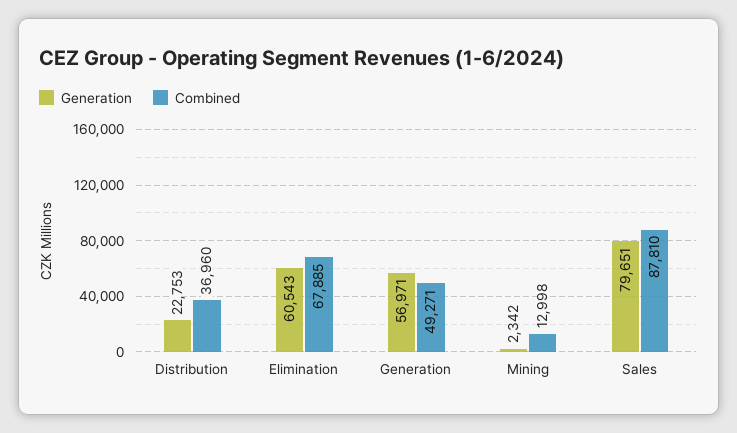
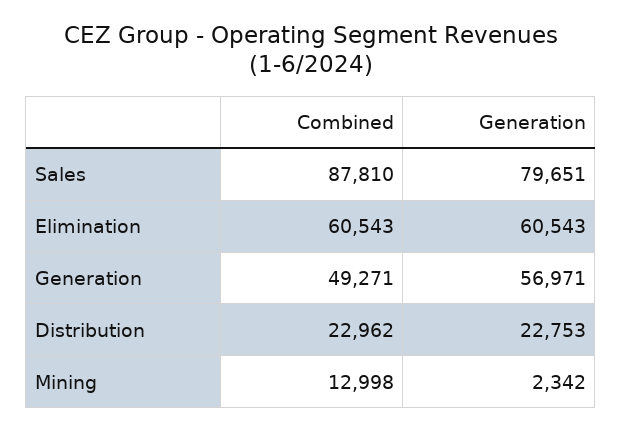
Combined, Distribution: 36960 -> 22962
Combined, Elimination: 67885 -> 60543

